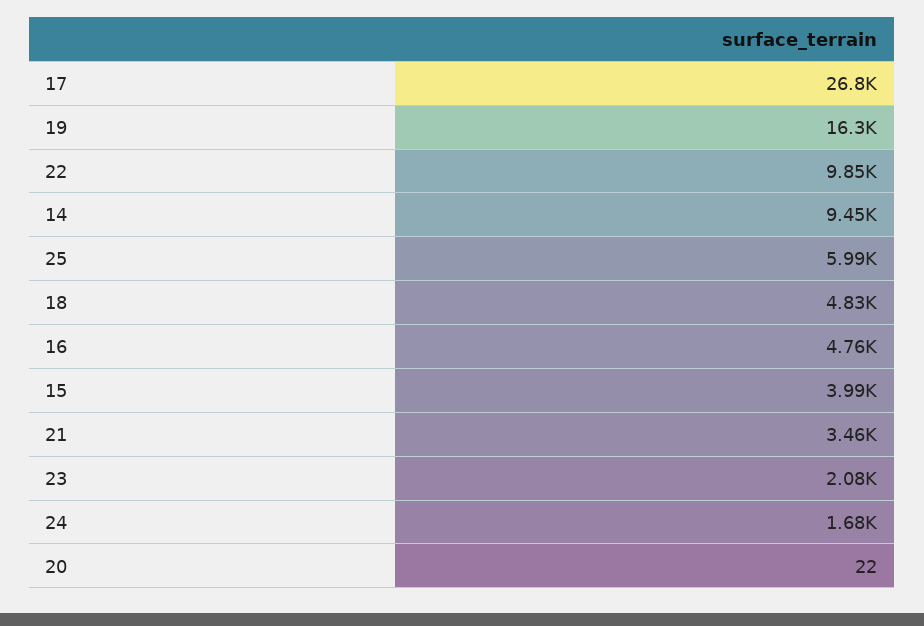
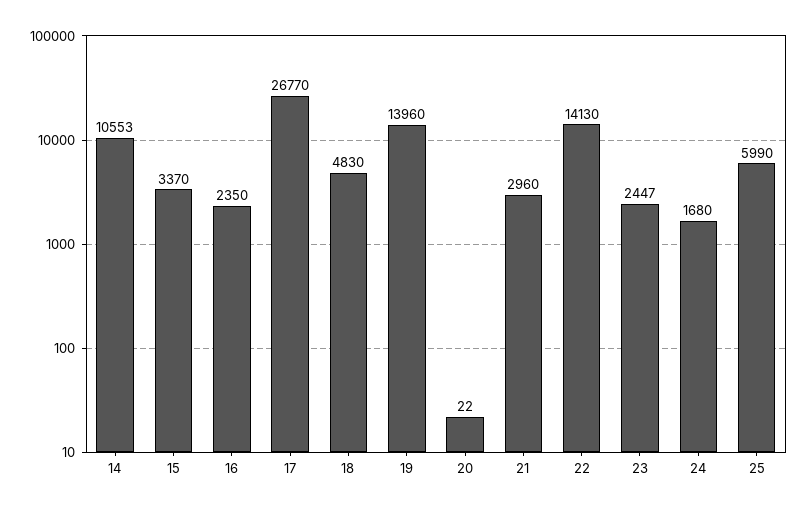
19: 16300 -> 13960
22: 9850 -> 14130
14: 9450 -> 10553
16: 4760 -> 2350
15: 3990 -> 3370
21: 3460 -> 2960
23: 2080 -> 2447

